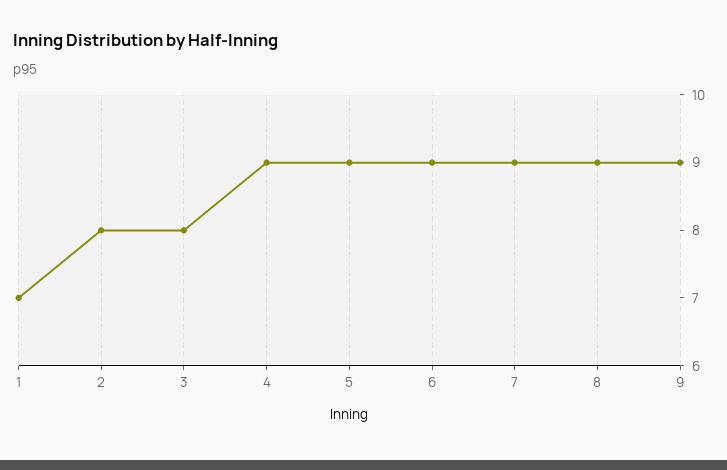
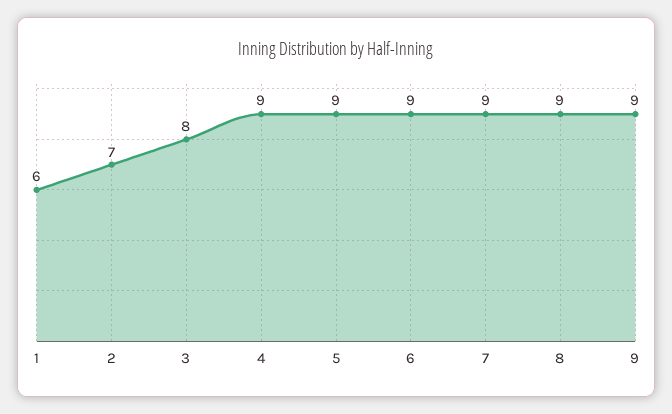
1: 7 -> 6
2: 8 -> 7

